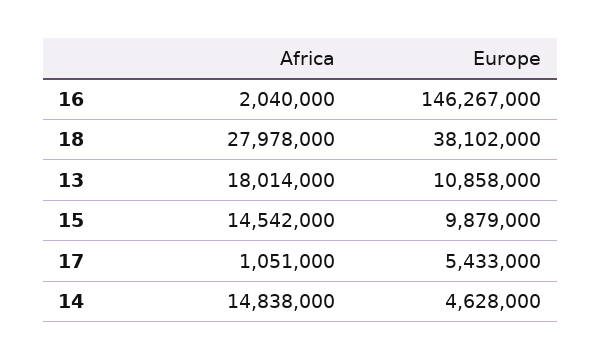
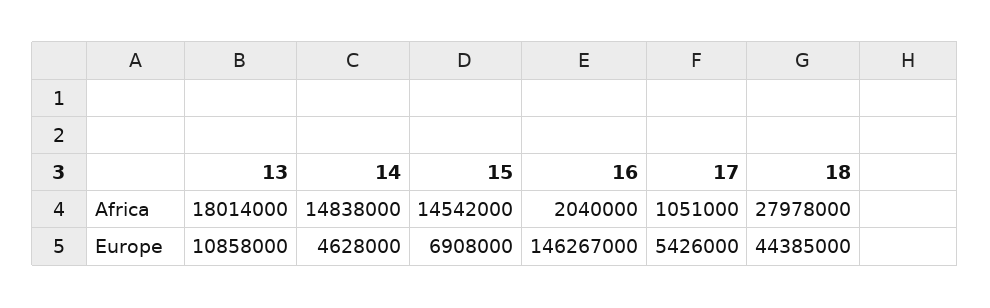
Europe, 18: 38102000 -> 44385000
Europe, 15: 9879000 -> 6908000
Europe, 17: 5433000 -> 5426000

